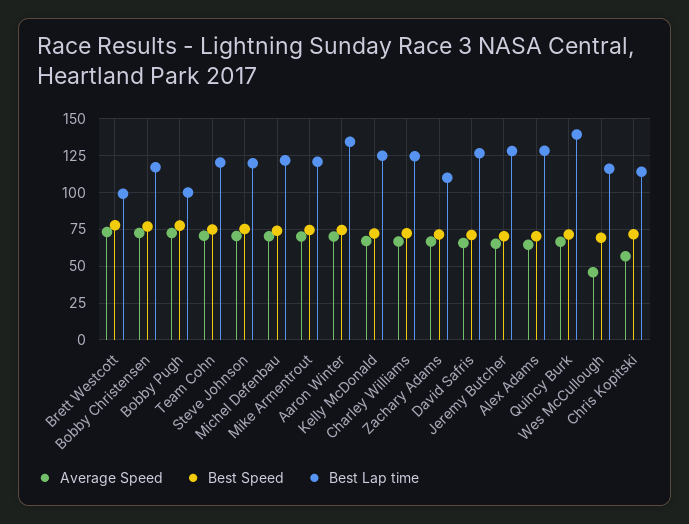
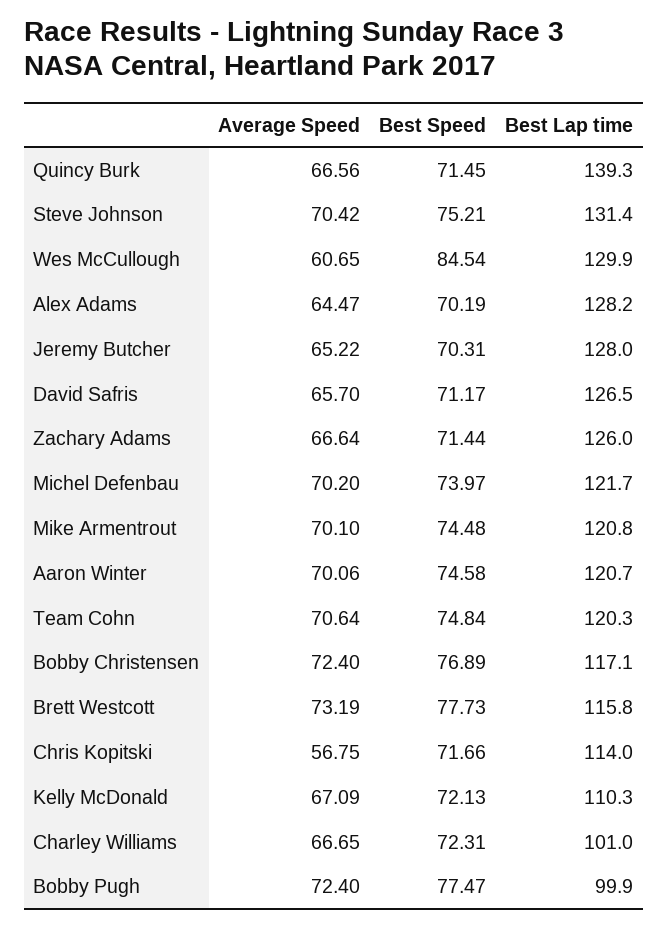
Best Lap time, Brett Westcott: 100 -> 115.8
Best Lap time, Steve Johnson: 120 -> 131.4
Best Lap time, Aaron Winter: 135 -> 120.7
Best Lap time, Kelly McDonald: 125 -> 110.3
Best Lap time, Charley Williams: 125 -> 101
Best Lap time, Zachary Adams: 110 -> 126
Average Speed, Wes McCullough: 45 -> 60.65
Best Speed, Wes McCullough: 70 -> 84.54
Best Lap time, Wes McCullough: 115 -> 129.9

